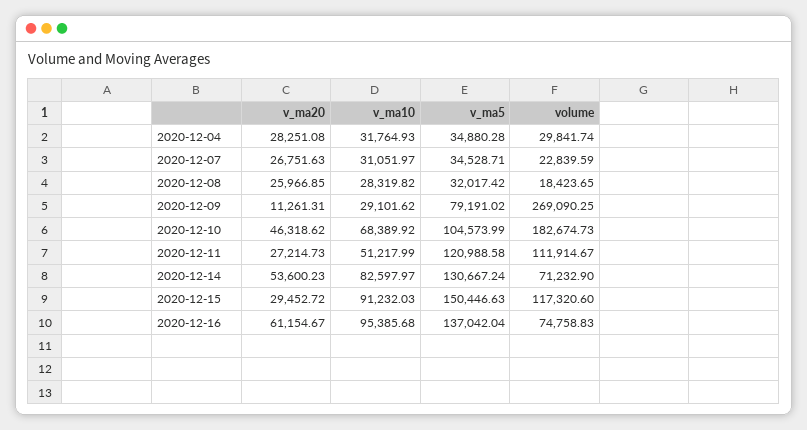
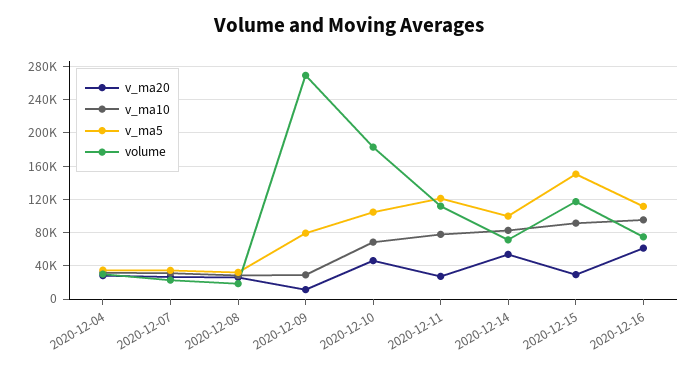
v_ma10, 2020-12-11: 51217.99 -> 80000
v_ma5, 2020-12-14: 130667.24 -> 100000
v_ma5, 2020-12-16: 137042.04 -> 110000

